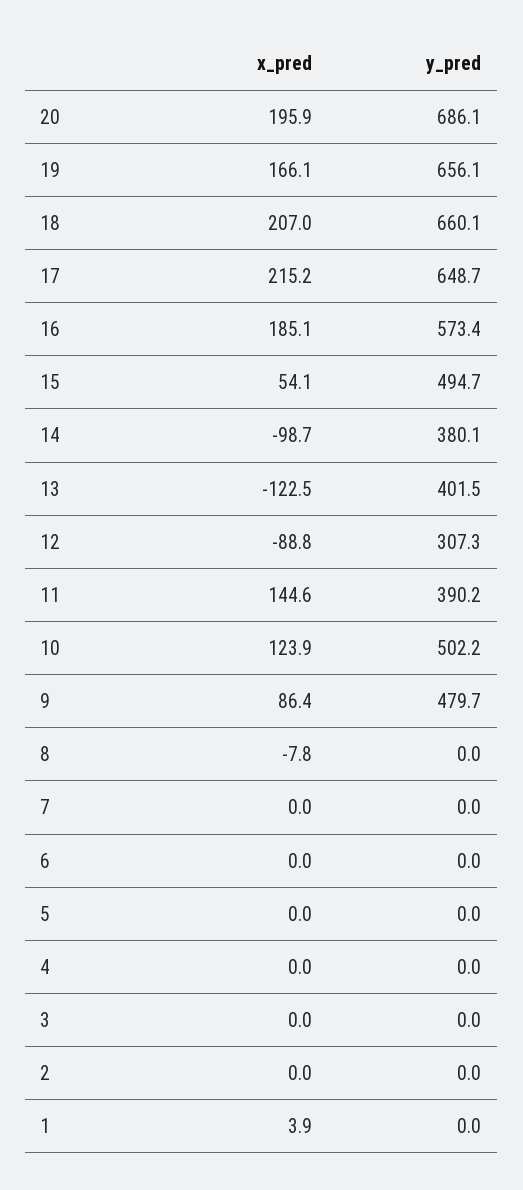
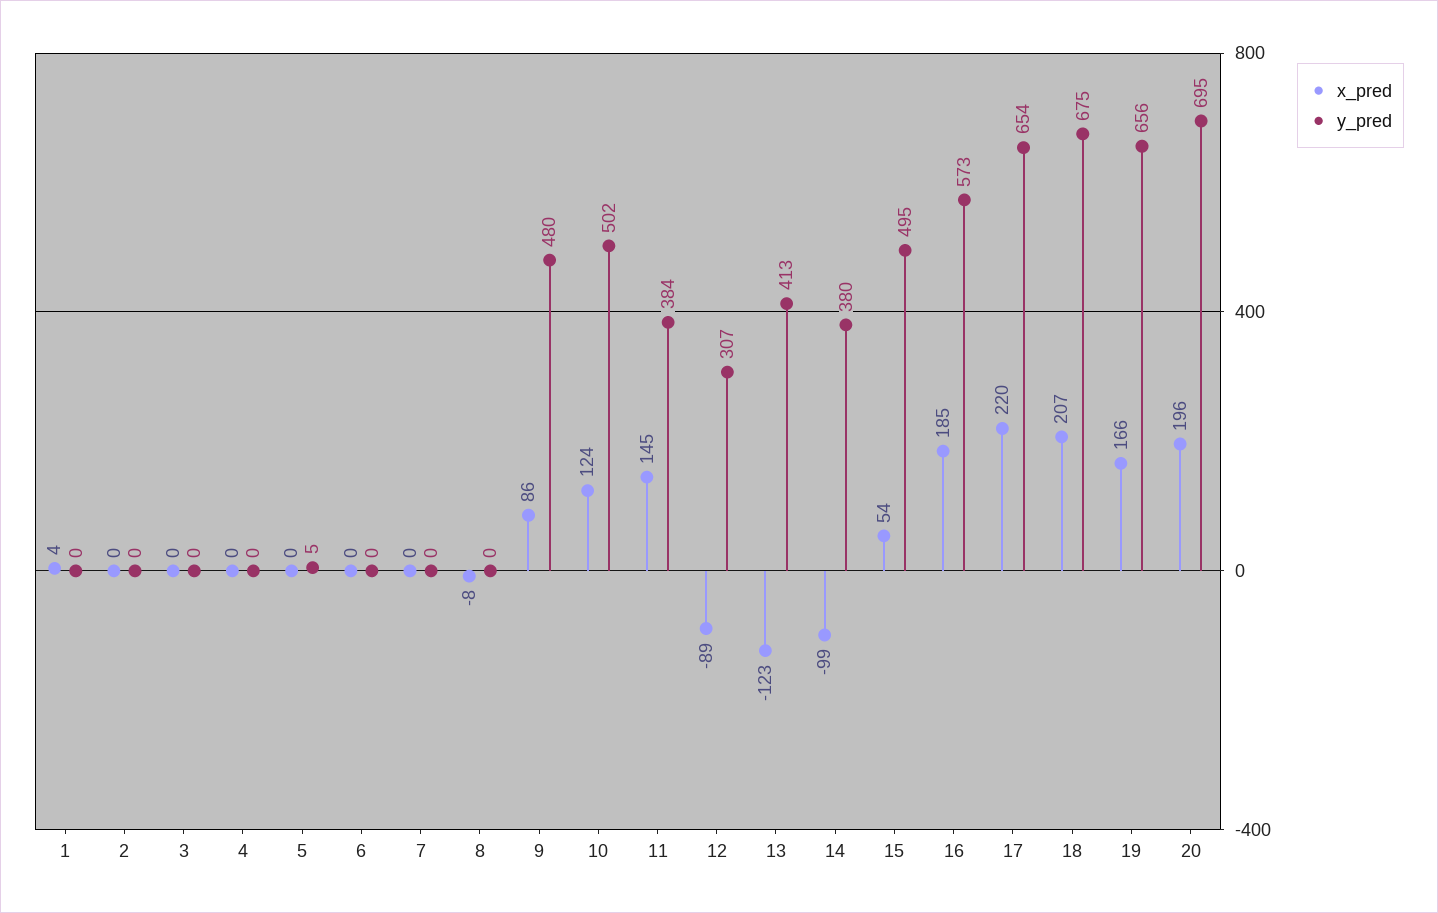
y_pred, 20: 686.1 -> 695
y_pred, 18: 660.1 -> 675
x_pred, 17: 215.2 -> 220
y_pred, 17: 648.7 -> 654
y_pred, 13: 401.5 -> 413
y_pred, 11: 390.2 -> 384
y_pred, 5: 0 -> 5

